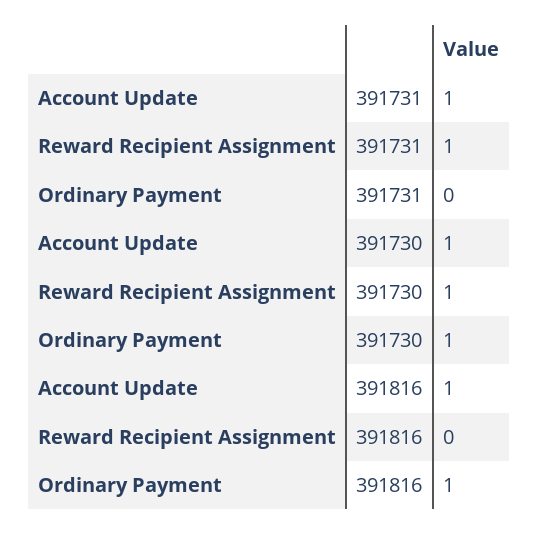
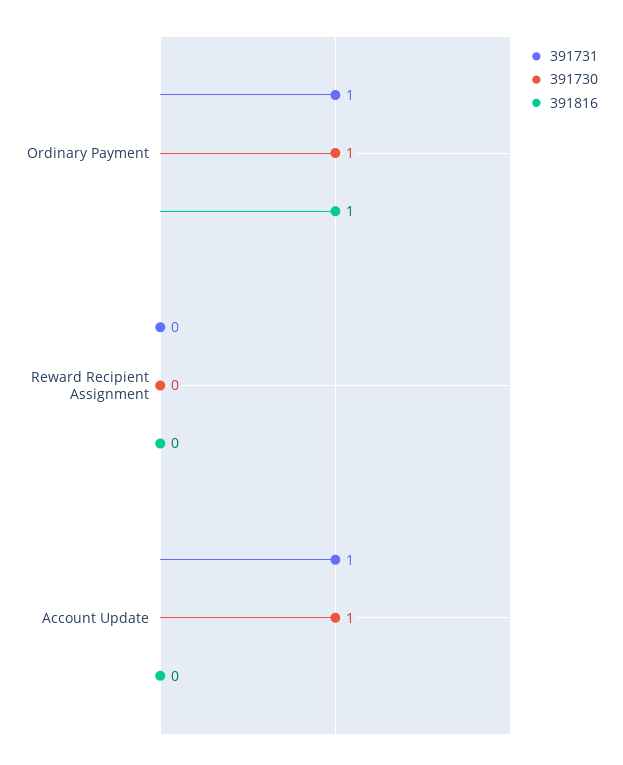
391731, Reward Recipient Assignment: 1 -> 0
391731, Ordinary Payment: 0 -> 1
391730, Reward Recipient Assignment: 1 -> 0
391816, Account Update: 1 -> 0

